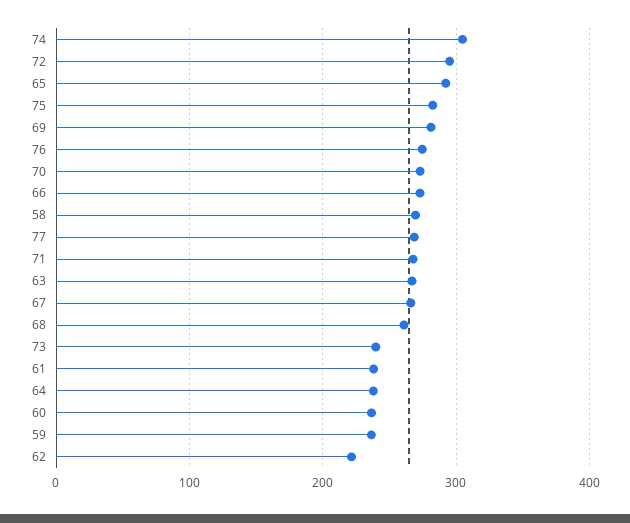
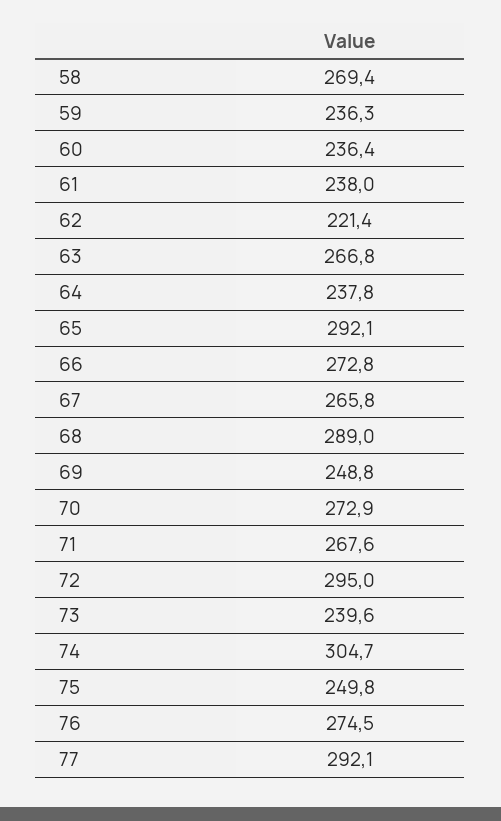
75: 280 -> 249.8
69: 280 -> 248.8
77: 270 -> 292.1
68: 260 -> 289

